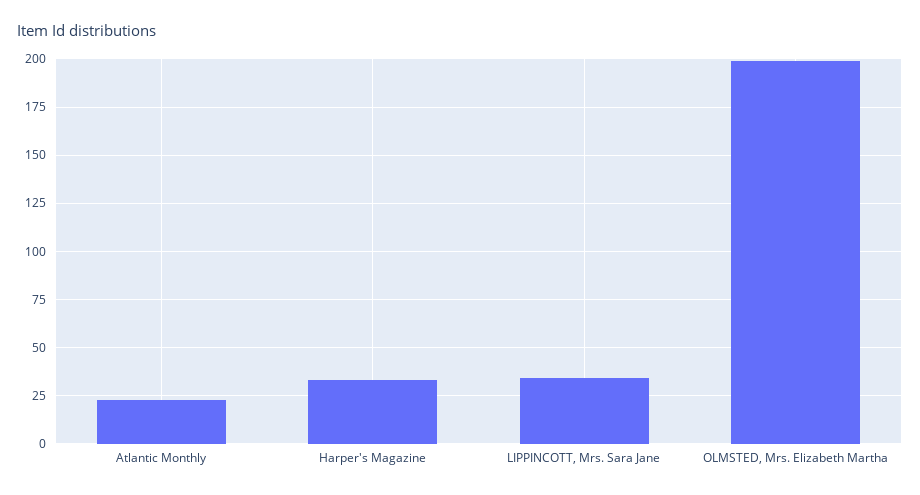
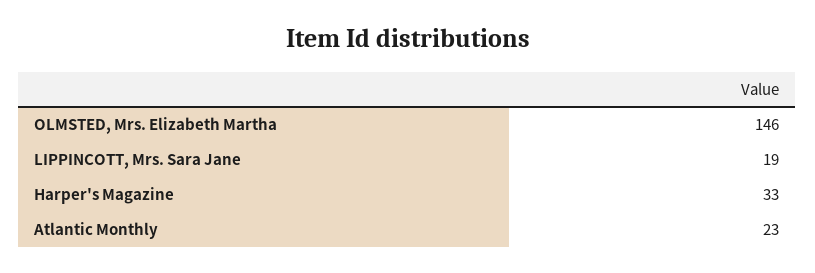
LIPPINCOTT, Mrs. Sara Jane: 35 -> 19
OLMSTED, Mrs. Elizabeth Martha: 200 -> 146

